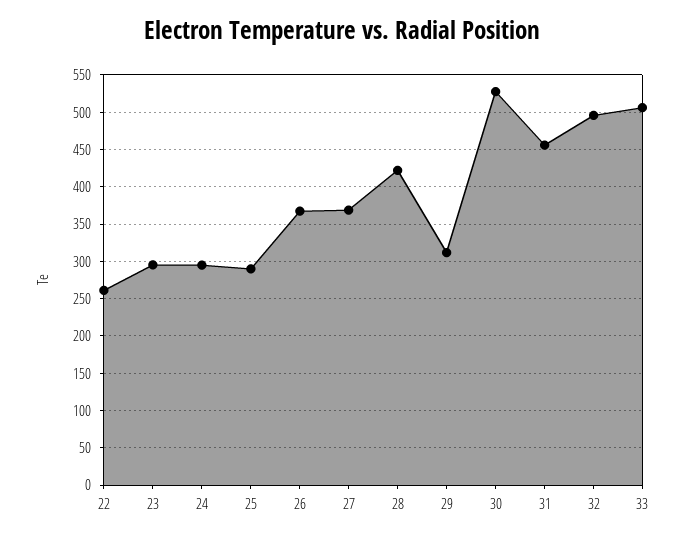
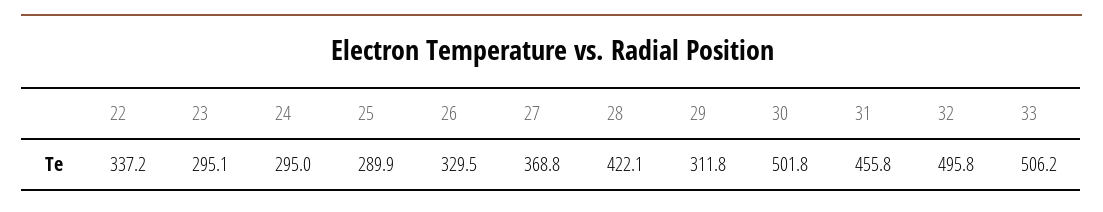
22: 260 -> 337.2
26: 370 -> 329.5
30: 530 -> 501.8

